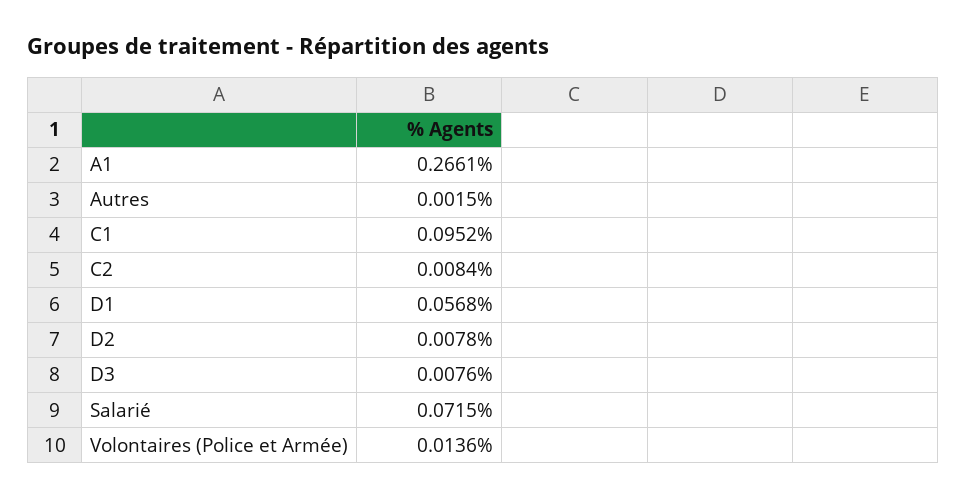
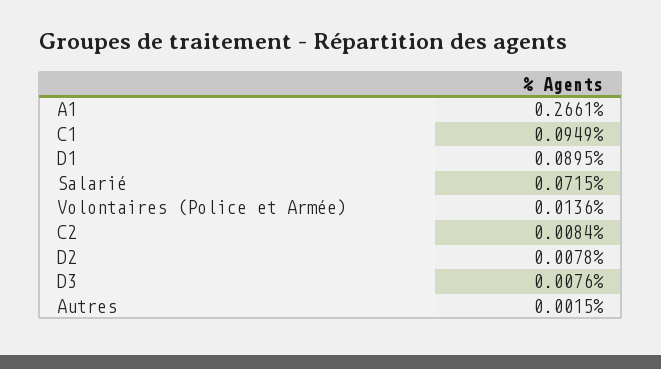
C1: 0.0952 -> 0.0949
D1: 0.0568 -> 0.0895

